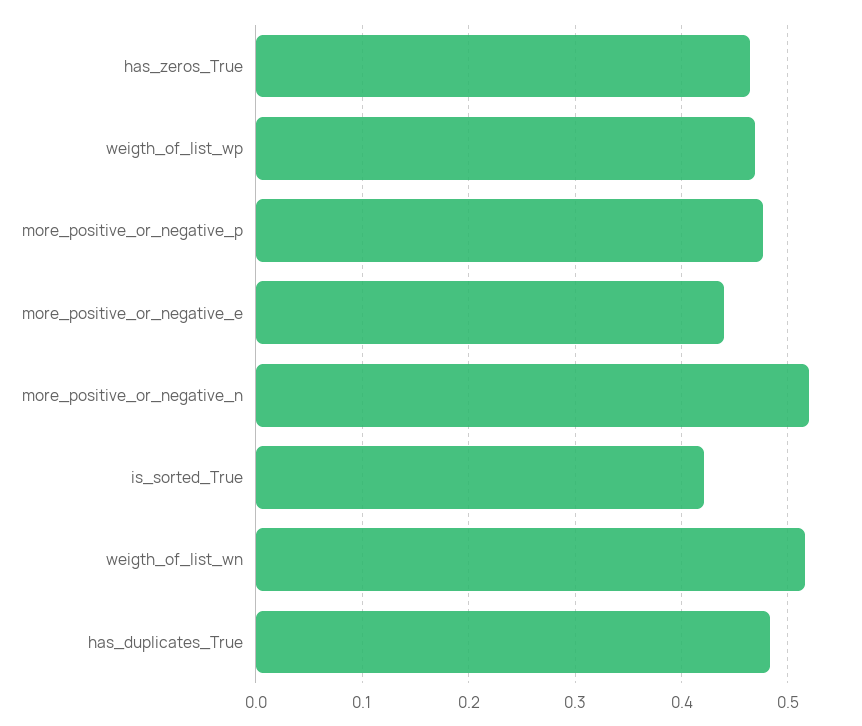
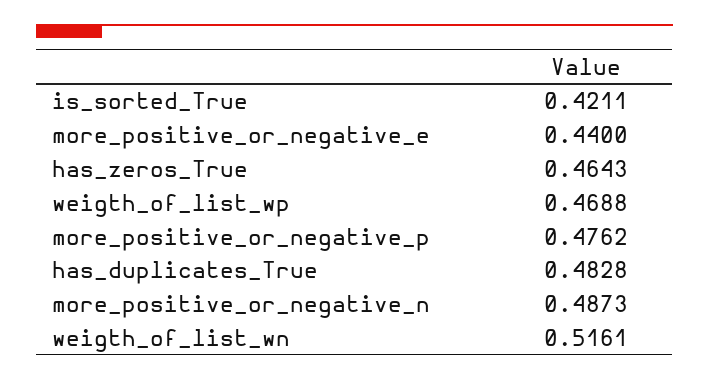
more_positive_or_negative_n: 0.52 -> 0.4873

